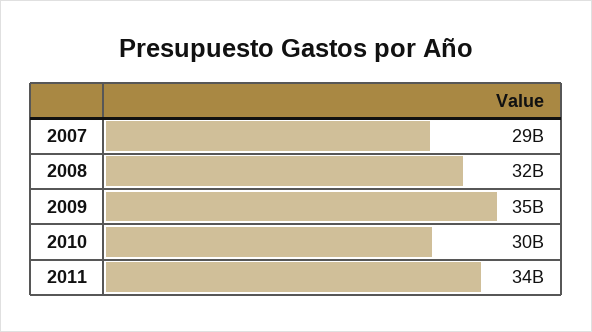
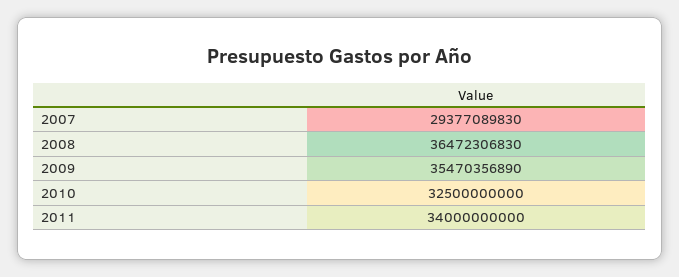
2008: 32000000000 -> 36472306830
2010: 30000000000 -> 32500000000

